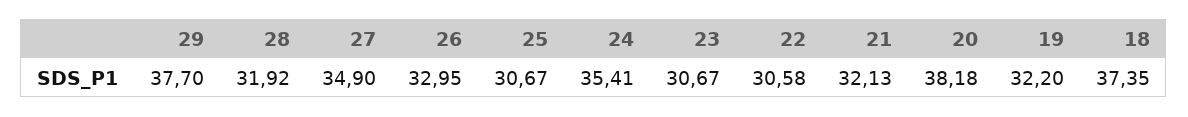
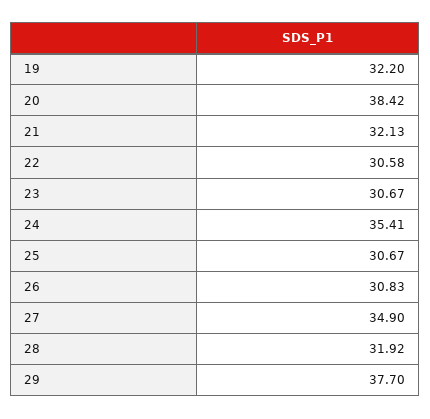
26: 32.95 -> 30.83
20: 38.18 -> 38.42
18: 37.35 -> none

